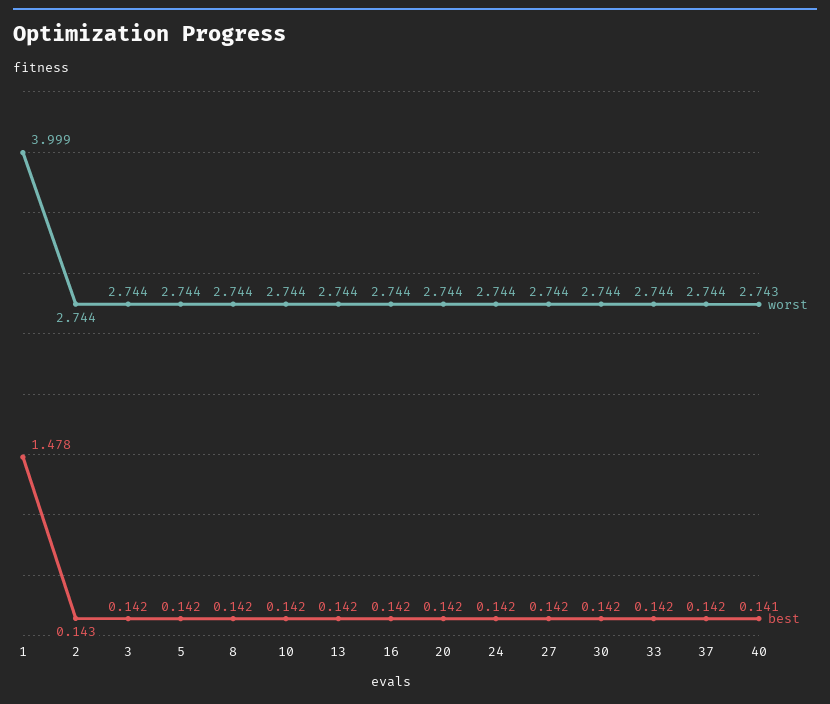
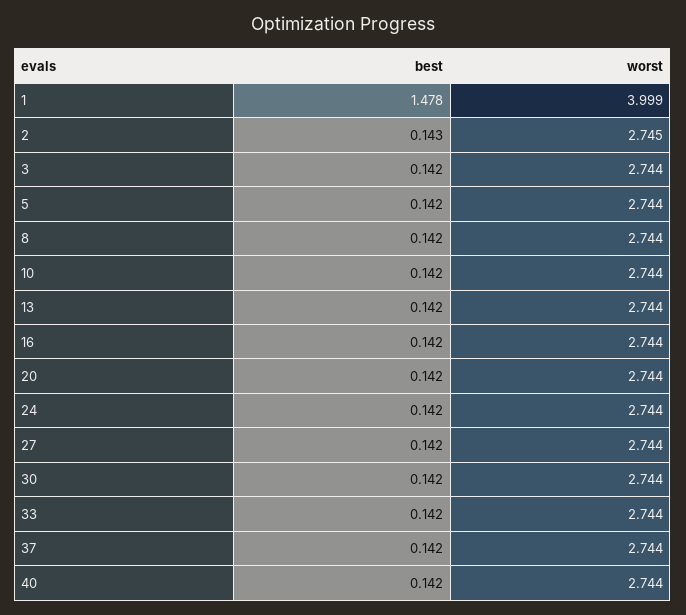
worst, 2: 2.744 -> 2.745
worst, 40: 2.743 -> 2.744
best, 40: 0.141 -> 0.142

